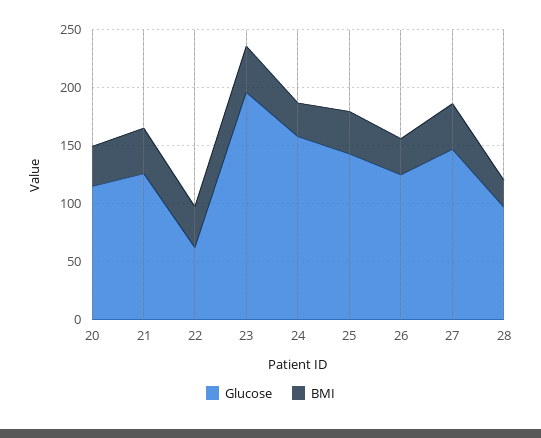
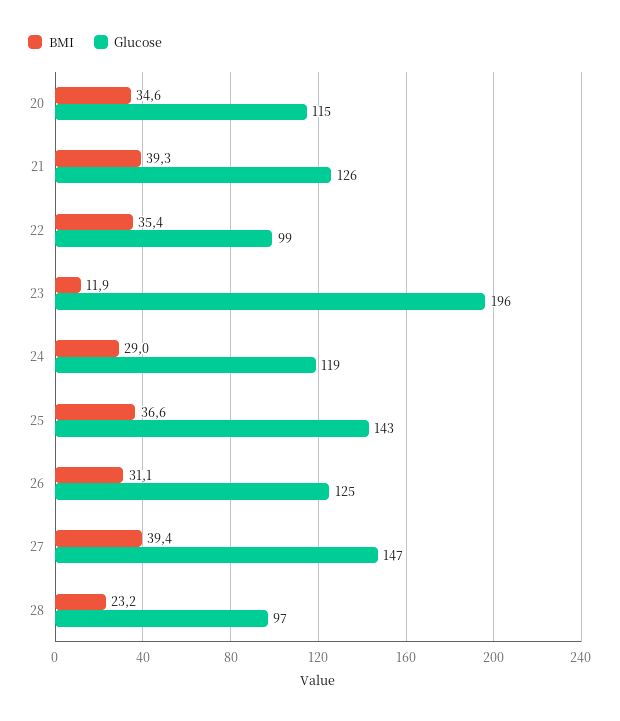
Glucose, 22: 60 -> 99
BMI, 23: 40 -> 11.9
Glucose, 24: 160 -> 119

